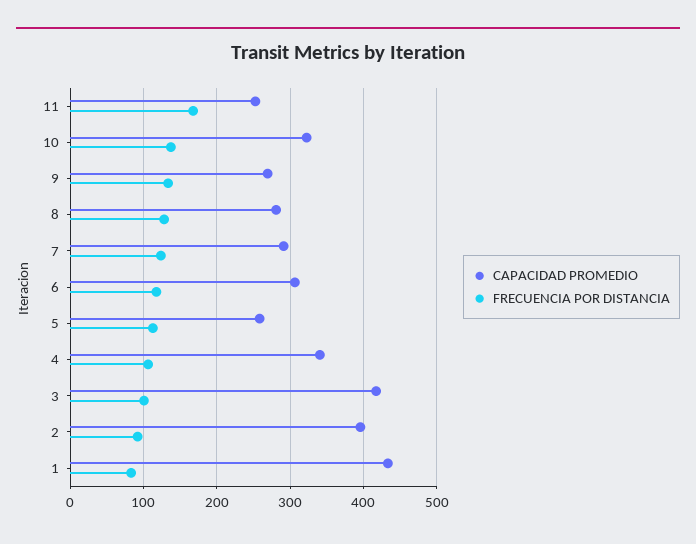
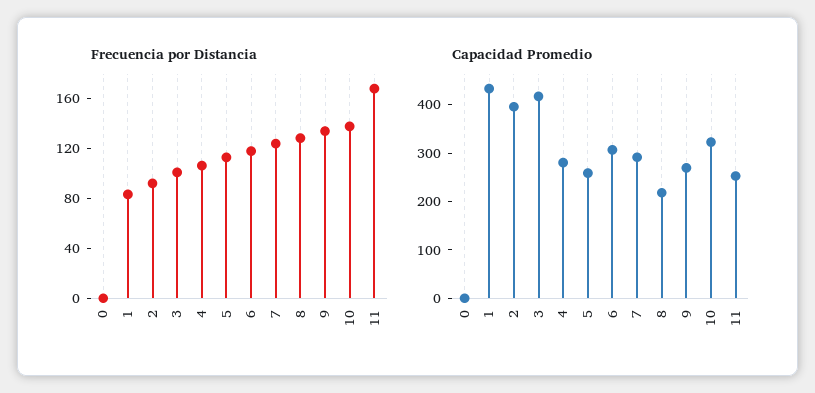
CAPACIDAD PROMEDIO, 8: 280 -> 220
CAPACIDAD PROMEDIO, 4: 340 -> 280
FRECUENCIA POR DISTANCIA, 0: none -> 0
CAPACIDAD PROMEDIO, 0: none -> 0

